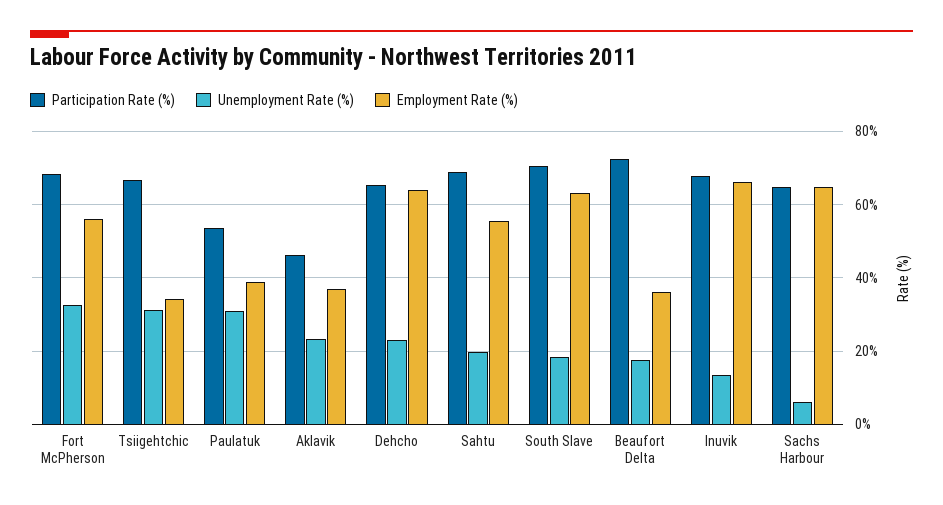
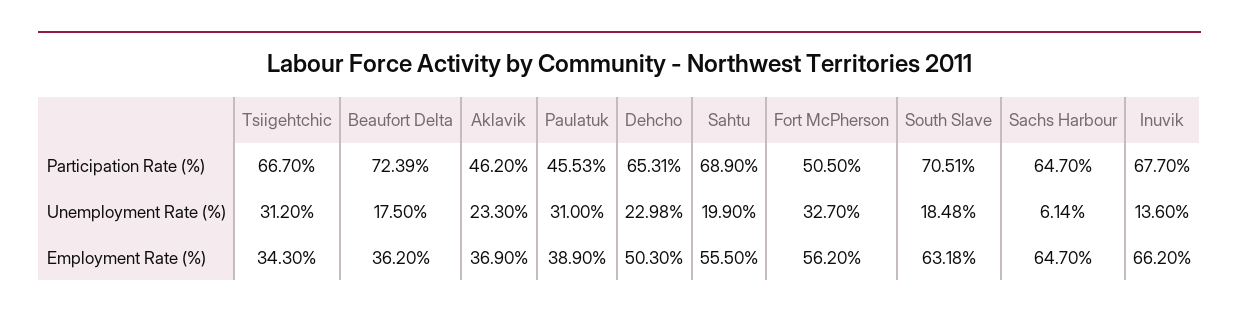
Participation Rate (%), Fort McPherson: 68 -> 50.5
Participation Rate (%), Paulatuk: 54 -> 45.53
Employment Rate (%), Dehcho: 64 -> 50.3

